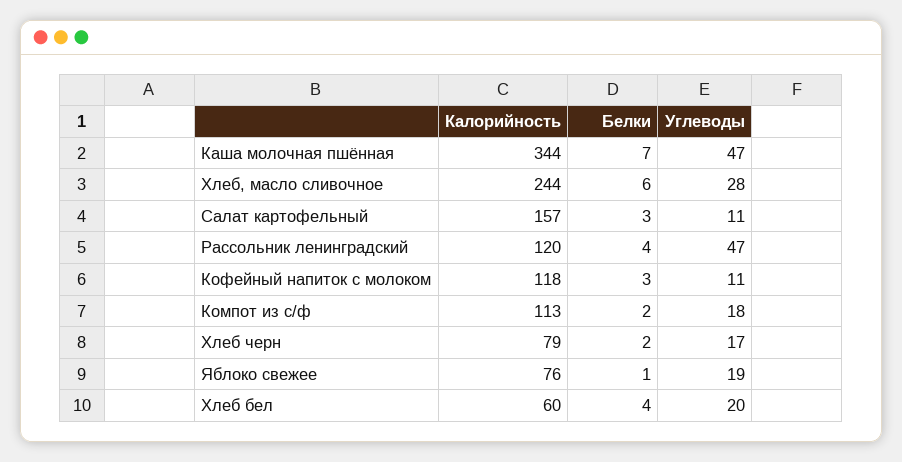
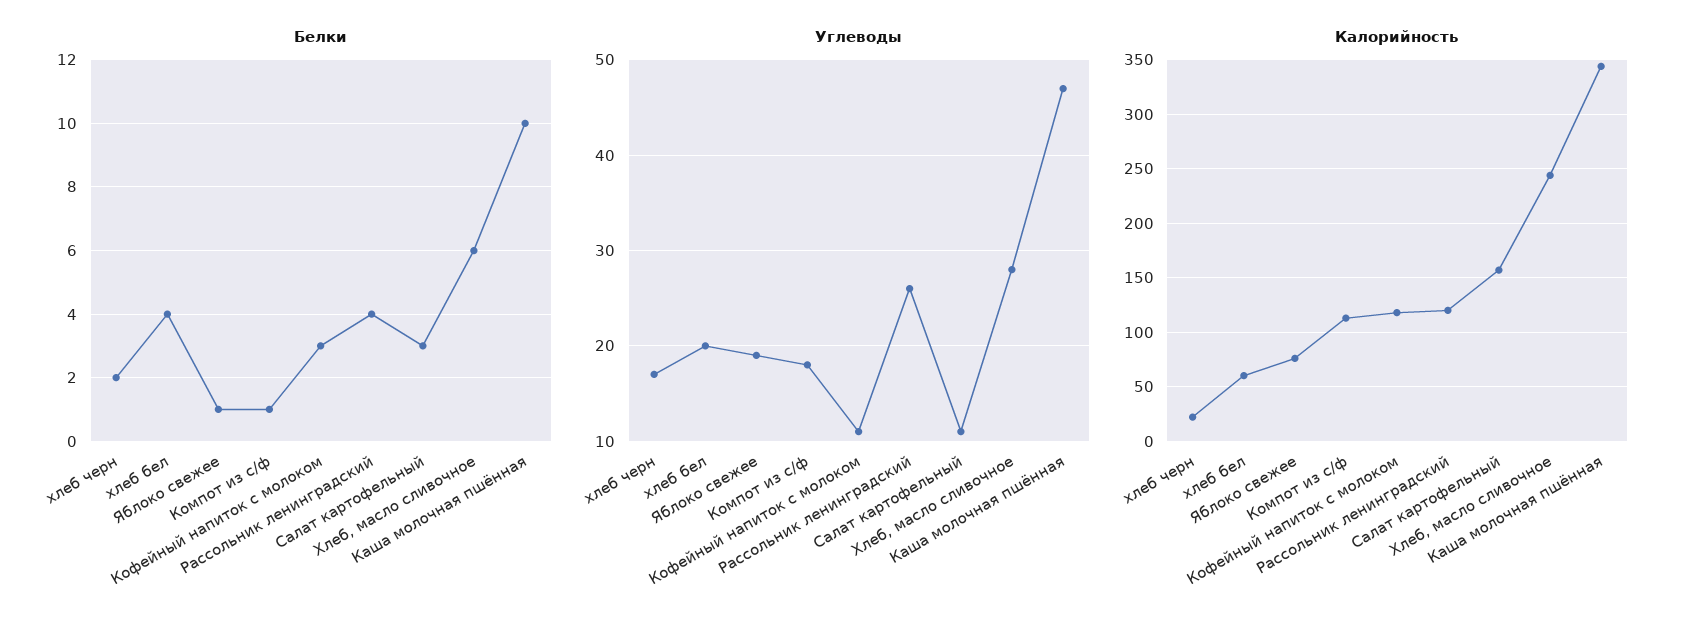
Белки, Каша молочная пшённая: 7 -> 10
Углеводы, Рассольник ленинградский: 47 -> 26
Белки, Компот из с/ф: 2 -> 1
Калорийность, Хлеб черн: 79 -> 20

